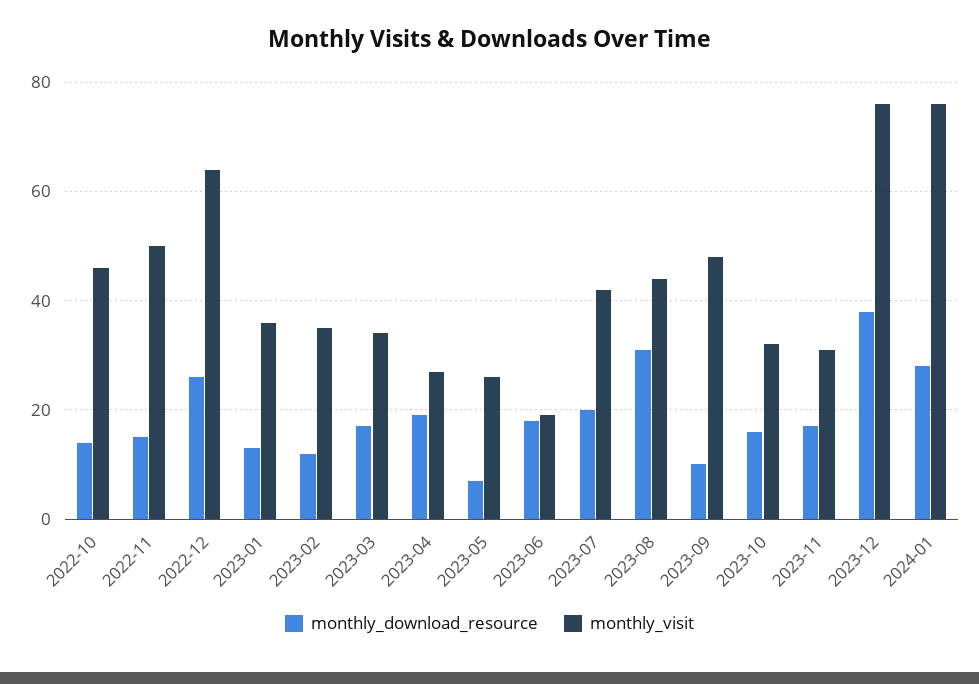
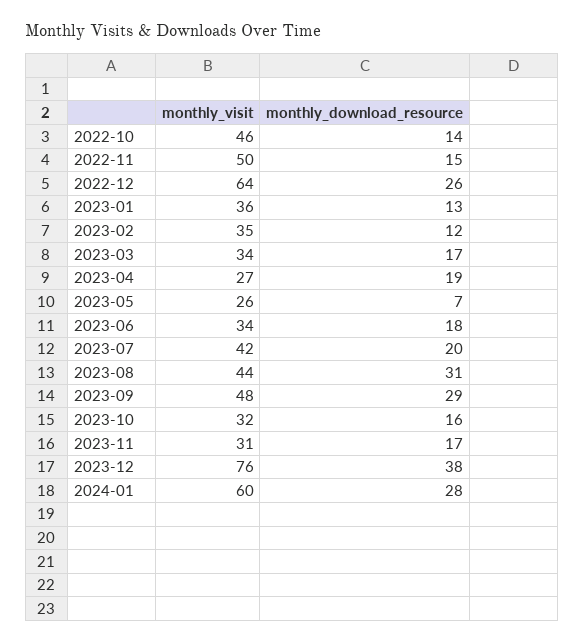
monthly_visit, 2023-06: 20 -> 34
monthly_download_resource, 2023-09: 10 -> 29
monthly_visit, 2024-01: 75 -> 60

